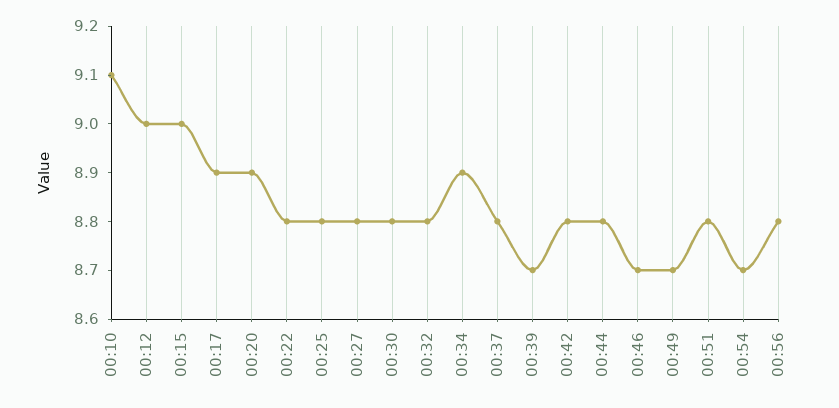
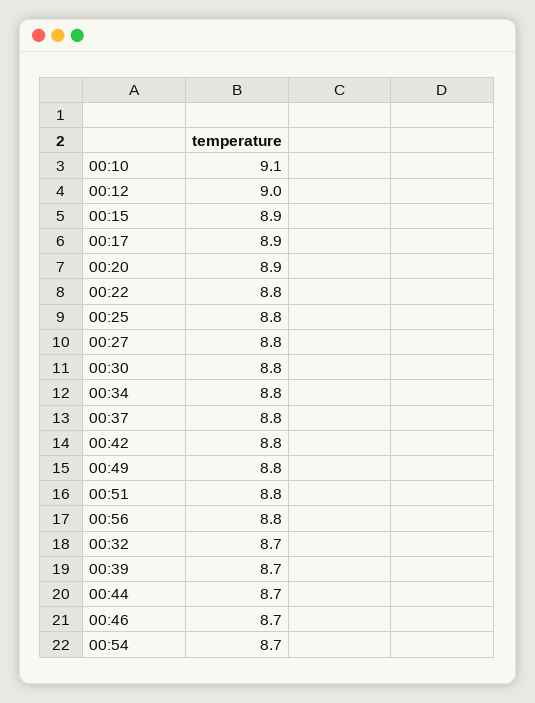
00:15: 9 -> 8.9
00:32: 8.8 -> 8.7
00:34: 8.9 -> 8.8
00:44: 8.8 -> 8.7
00:49: 8.7 -> 8.8

